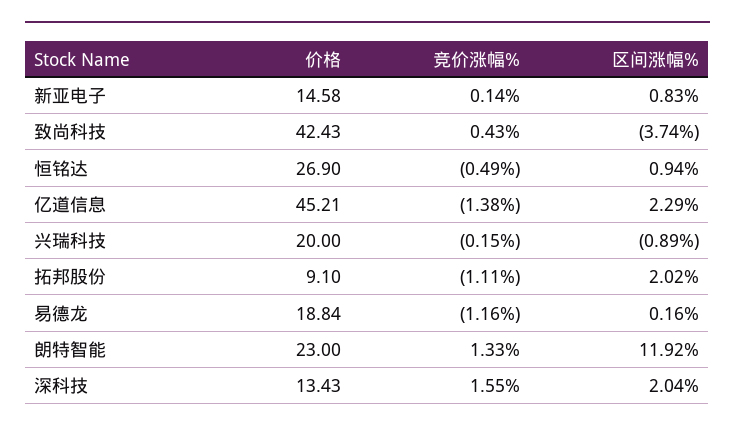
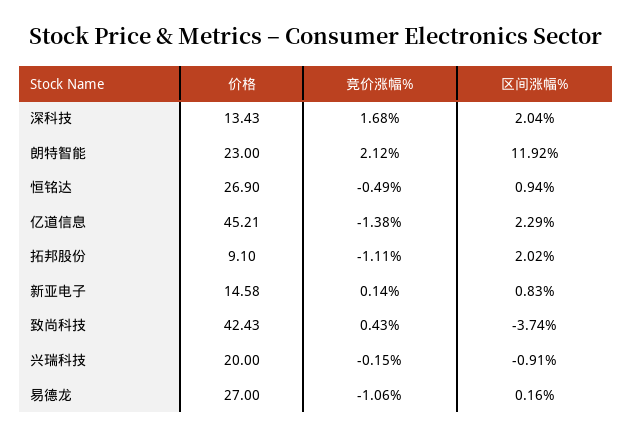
区间涨幅%, 兴瑞科技: -0.89 -> -0.91
价格, 易德龙: 18.84 -> 27
竞价涨幅%, 易德龙: -1.16 -> -1.06
竞价涨幅%, 朗特智能: 1.33 -> 2.12
竞价涨幅%, 深科技: 1.55 -> 1.68

